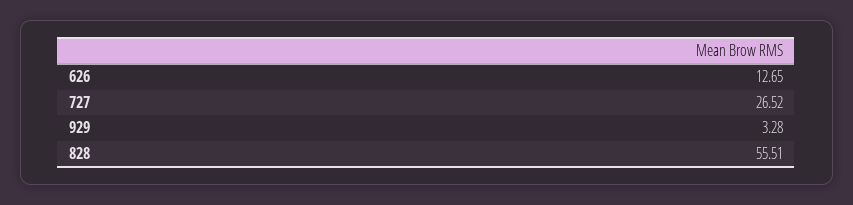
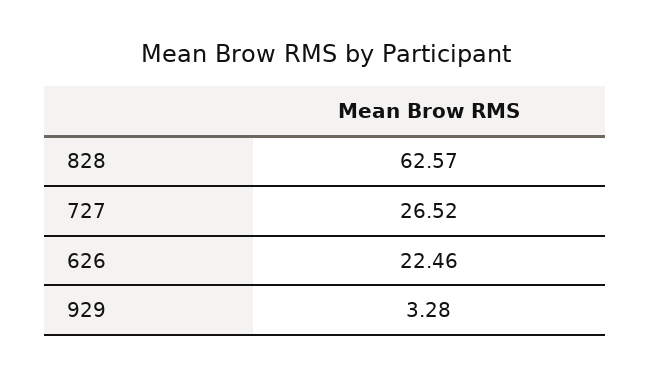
626: 12.65 -> 22.46
828: 55.51 -> 62.57

